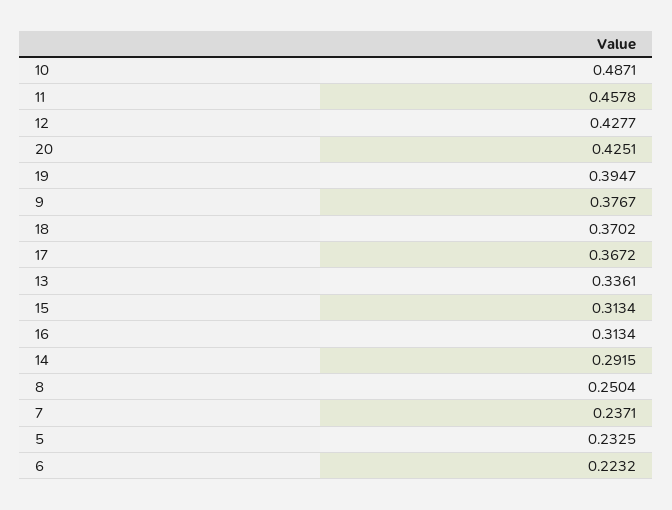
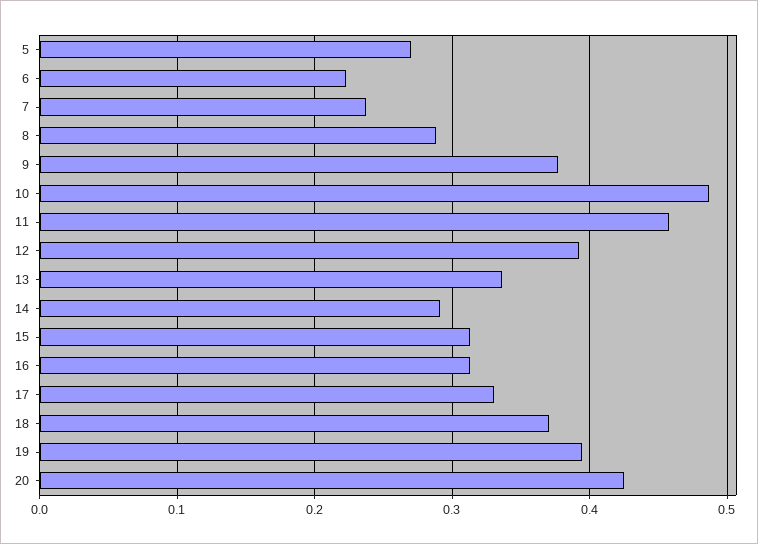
12: 0.4277 -> 0.39
17: 0.3672 -> 0.33
8: 0.2504 -> 0.29
5: 0.2325 -> 0.27

